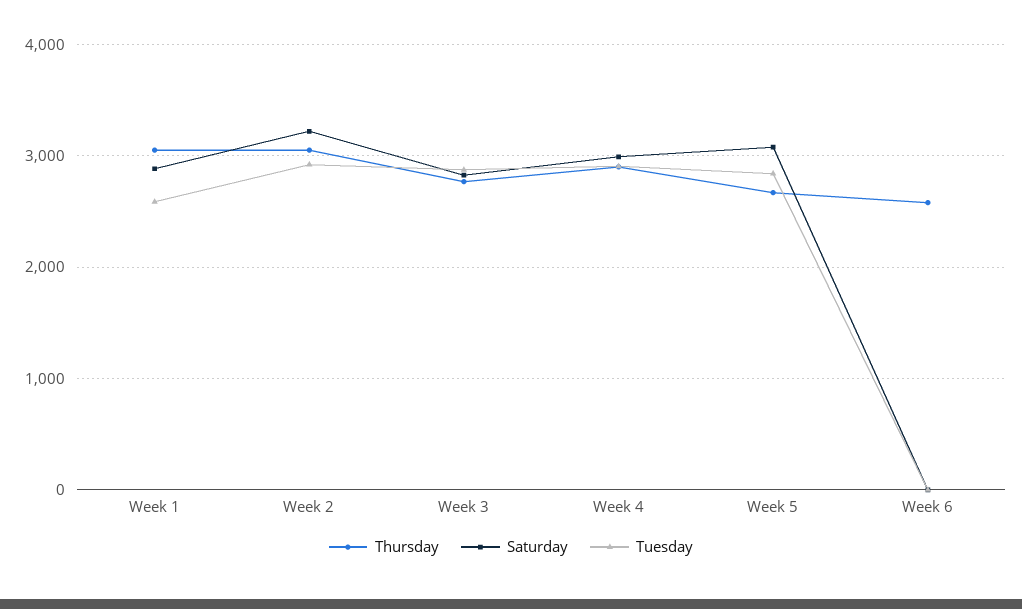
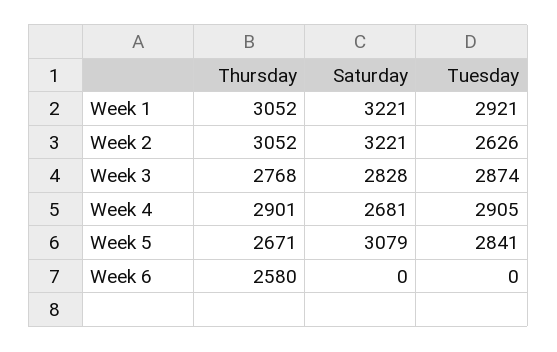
Saturday, Week 1: 2900 -> 3221
Tuesday, Week 1: 2600 -> 2921
Tuesday, Week 2: 2900 -> 2626
Saturday, Week 4: 3000 -> 2681

